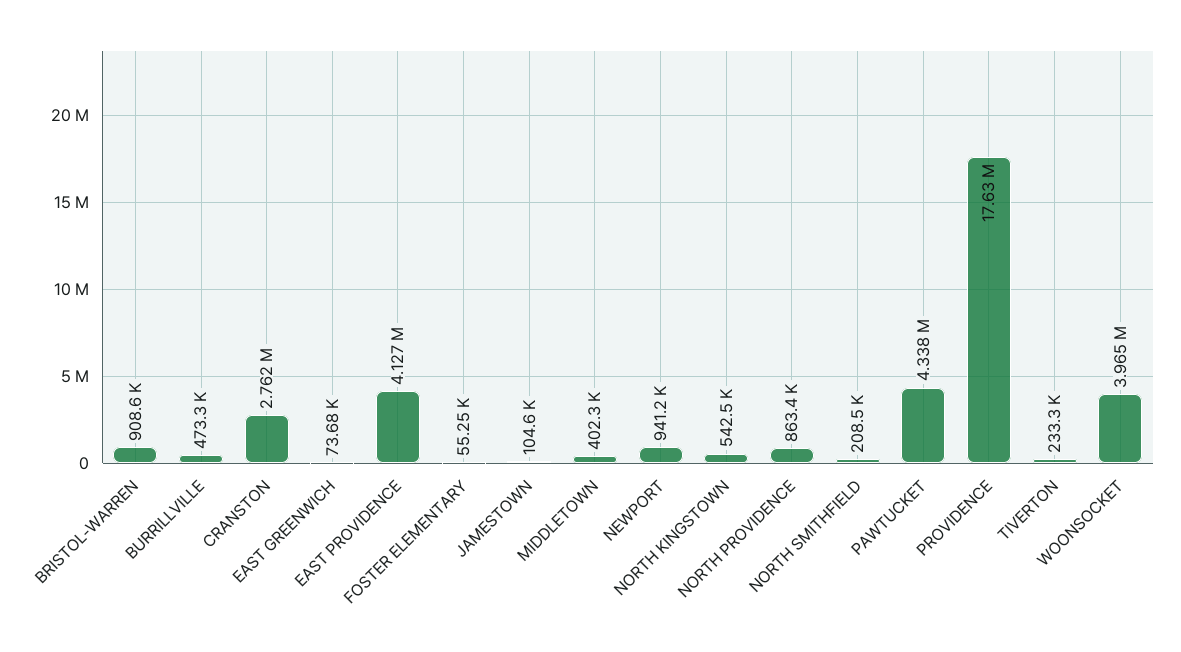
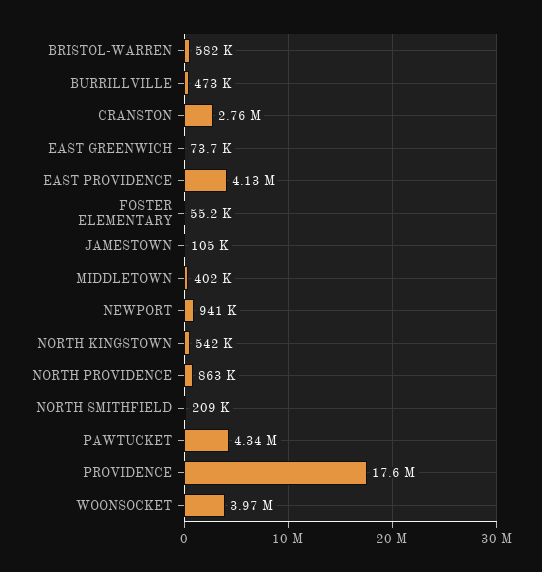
BRISTOL-WARREN: 908600 -> 582000
TIVERTON: 233300 -> none

